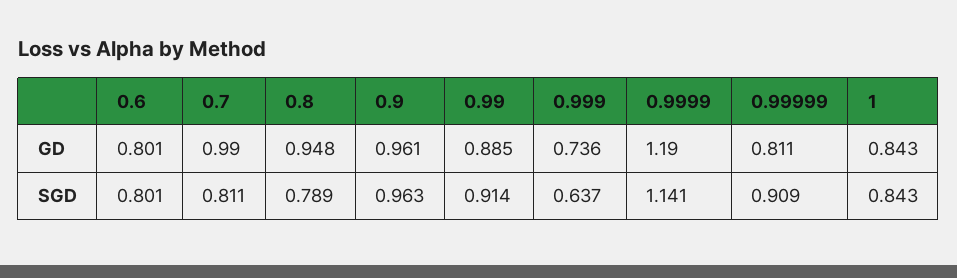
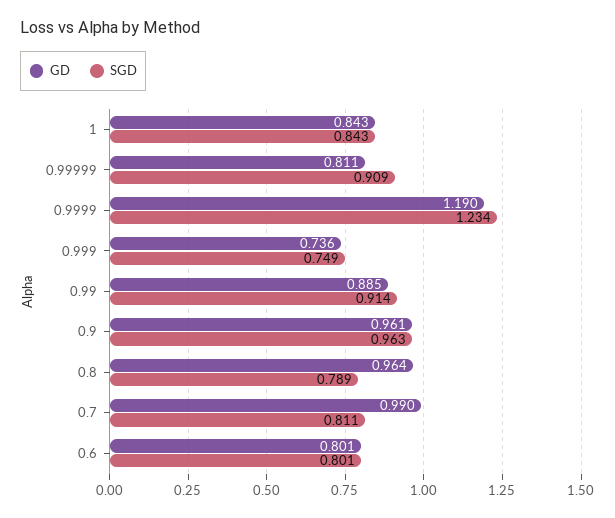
GD, 0.8: 0.948 -> 0.964
SGD, 0.999: 0.637 -> 0.749
SGD, 0.9999: 1.141 -> 1.234

